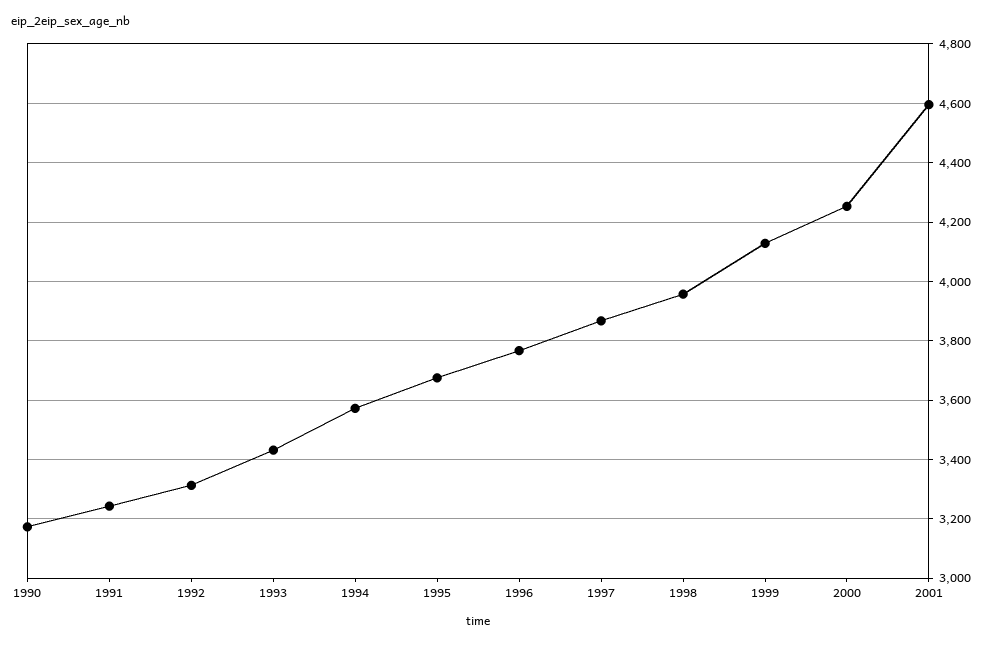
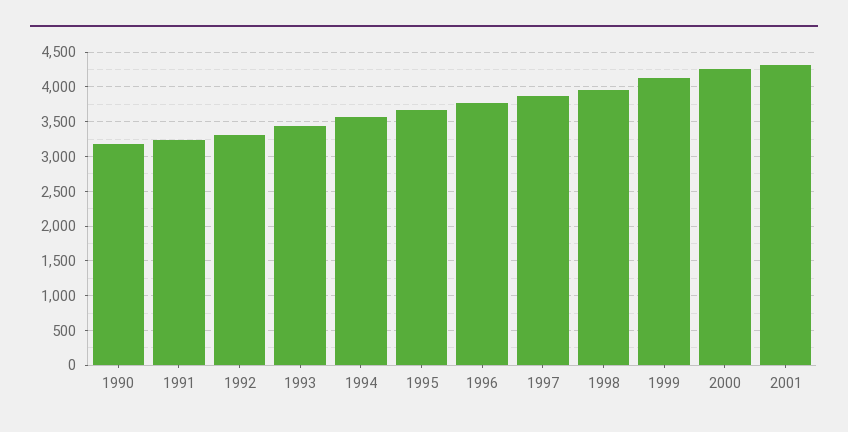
2001: 4600 -> 4300

